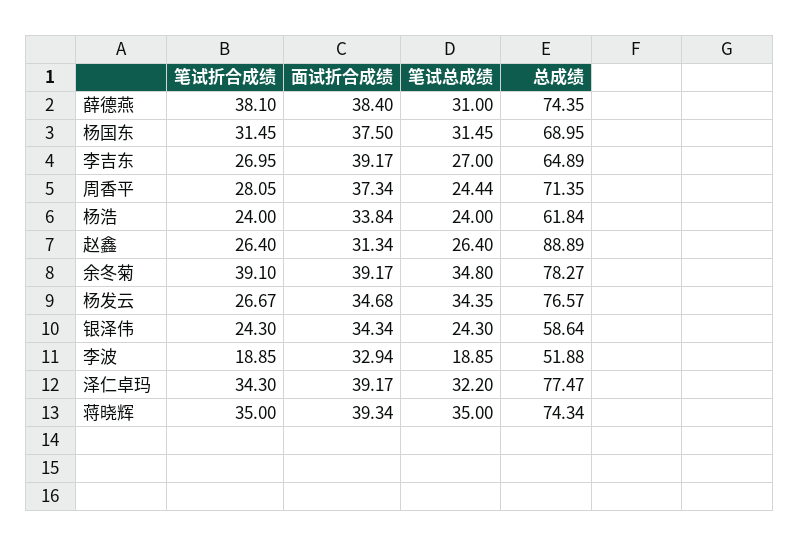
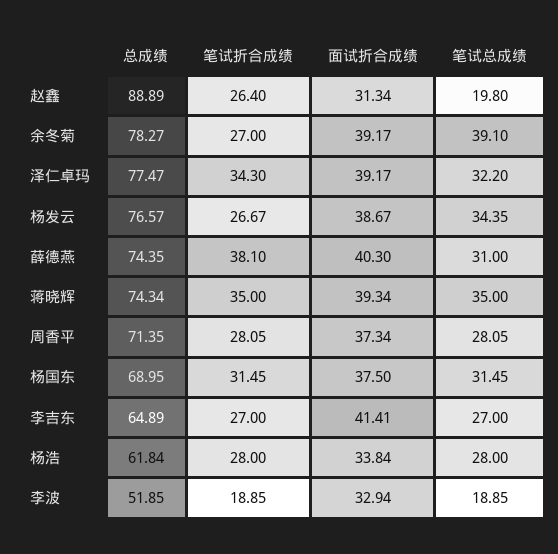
面试折合成绩, 薛德燕: 38.4 -> 40.3
笔试折合成绩, 李吉东: 26.95 -> 27
面试折合成绩, 李吉东: 39.17 -> 41.41
笔试总成绩, 周香平: 24.44 -> 28.05
笔试折合成绩, 杨浩: 24 -> 28
笔试总成绩, 杨浩: 24 -> 28
笔试总成绩, 赵鑫: 26.4 -> 19.8
笔试折合成绩, 余冬菊: 39.1 -> 27
笔试总成绩, 余冬菊: 34.8 -> 39.1
面试折合成绩, 杨发云: 34.68 -> 38.67
笔试折合成绩, 银泽伟: 24.3 -> none
面试折合成绩, 银泽伟: 34.34 -> none
笔试总成绩, 银泽伟: 24.3 -> none
总成绩, 银泽伟: 58.64 -> none
总成绩, 李波: 51.88 -> 51.85

